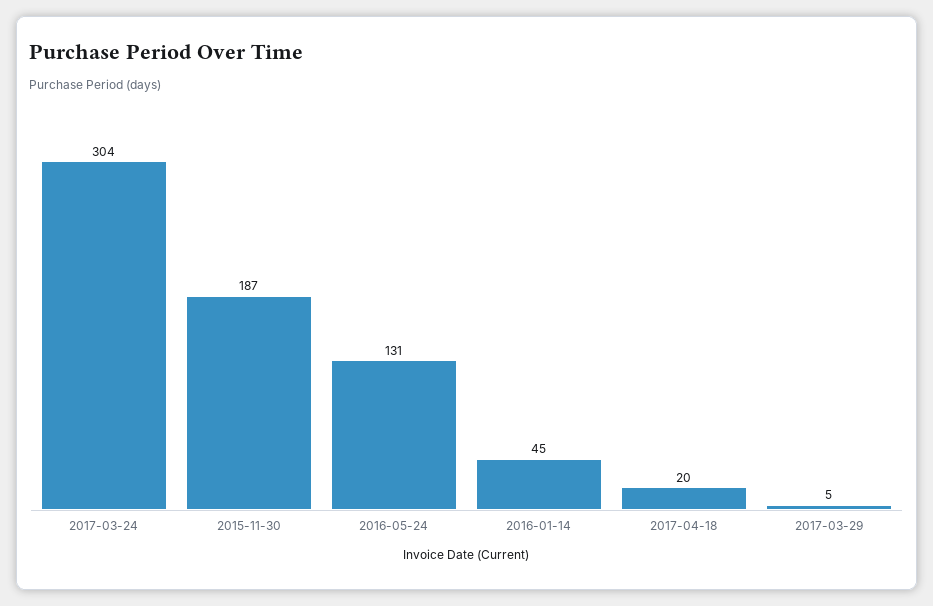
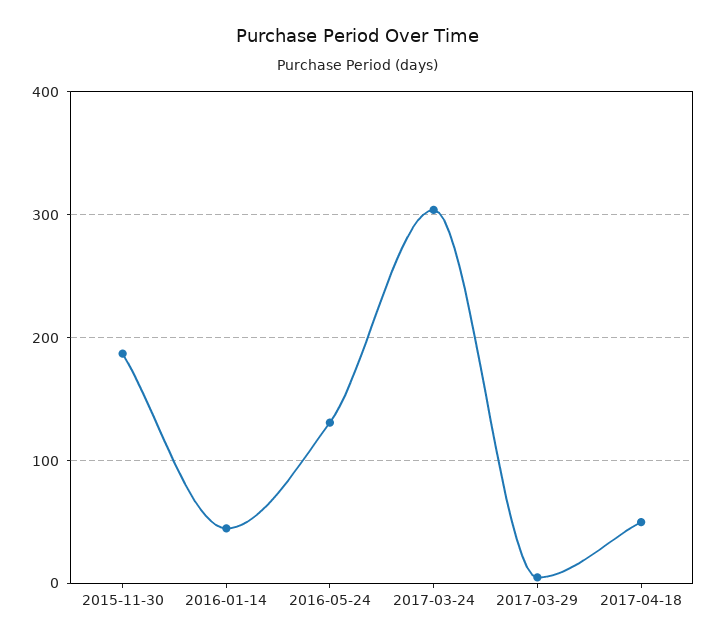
2017-04-18: 20 -> 50

